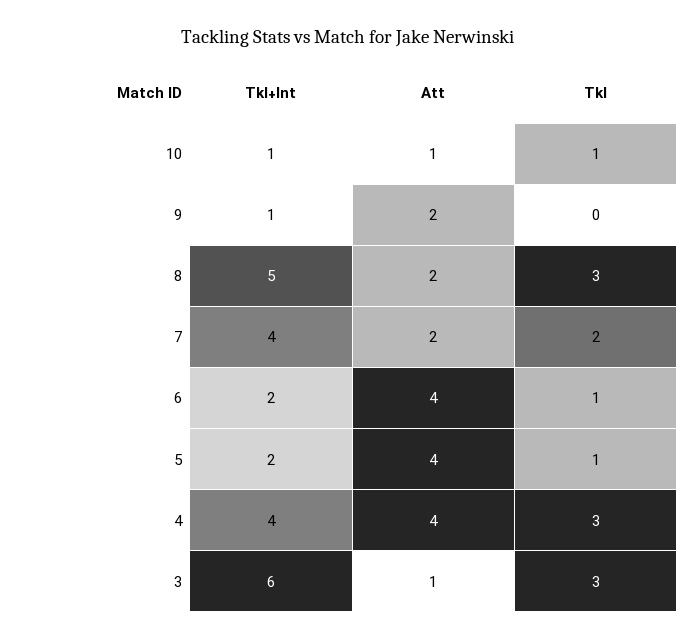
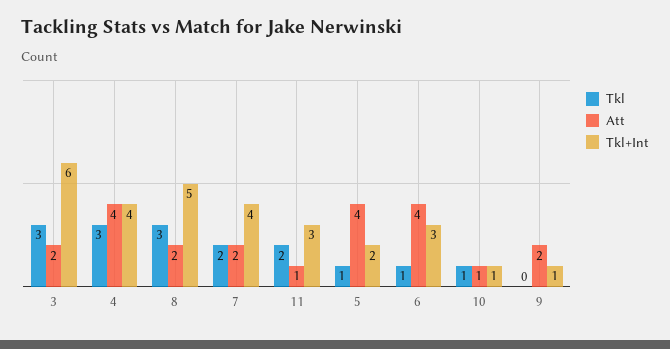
Tkl+Int, 6: 2 -> 3
Att, 3: 1 -> 2
Tkl, 11: none -> 2
Att, 11: none -> 1
Tkl+Int, 11: none -> 3

